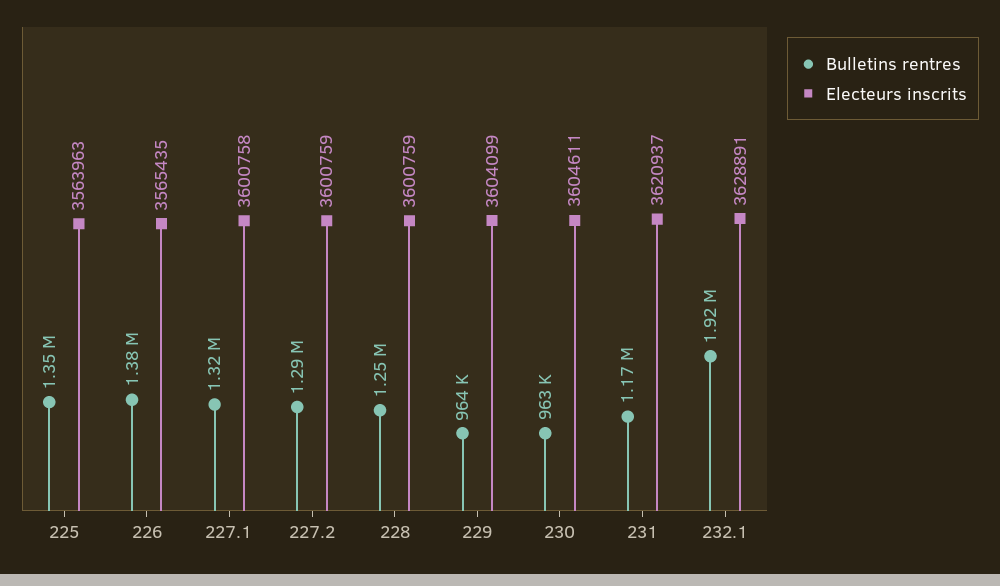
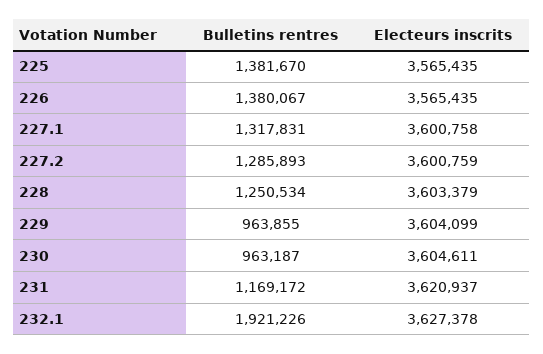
Bulletins rentres, 225: 1350000 -> 1381670
Electeurs inscrits, 225: 3563963 -> 3565435
Electeurs inscrits, 228: 3600759 -> 3603379
Electeurs inscrits, 232.1: 3628891 -> 3627378

